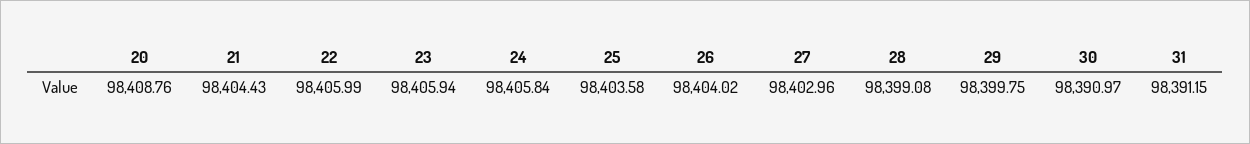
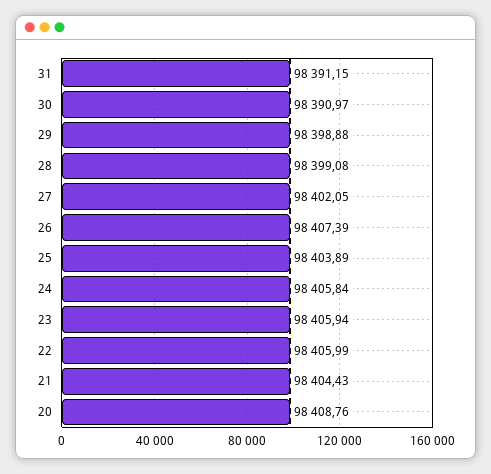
25: 98403.58 -> 98403.89
26: 98404.02 -> 98407.39
27: 98402.96 -> 98402.05
29: 98399.75 -> 98398.88

